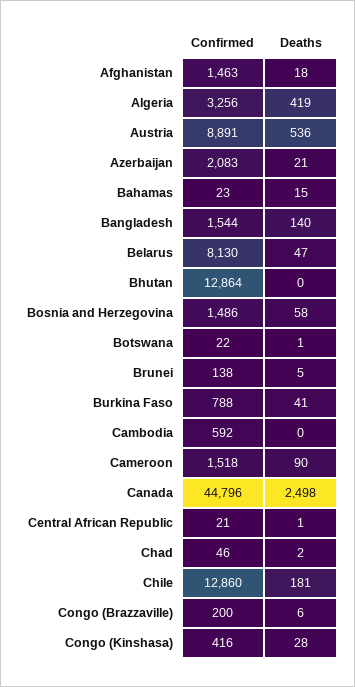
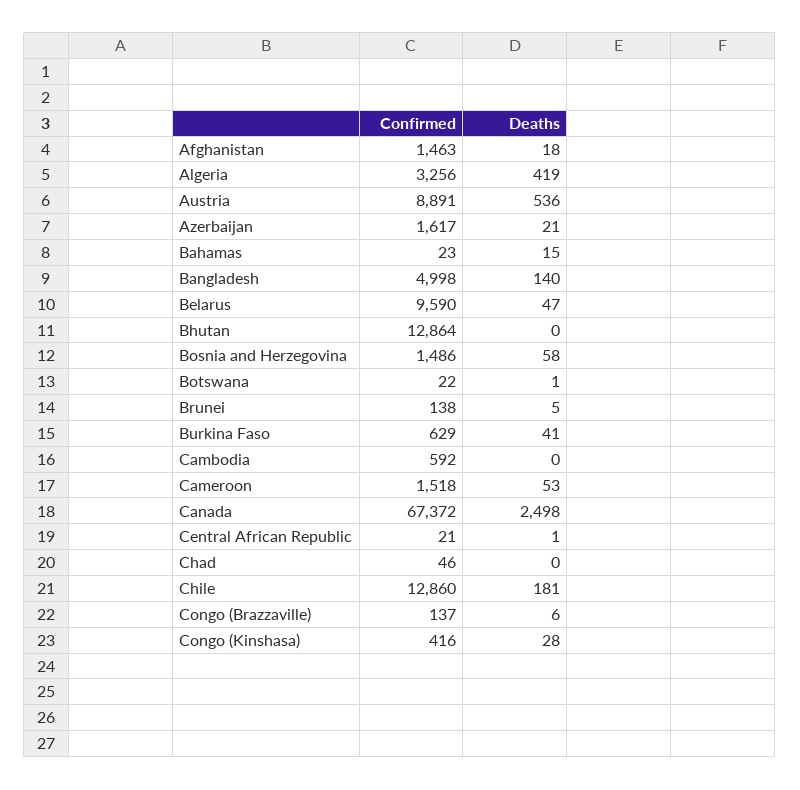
Confirmed, Azerbaijan: 2083 -> 1617
Confirmed, Bangladesh: 1544 -> 4998
Confirmed, Belarus: 8130 -> 9590
Confirmed, Burkina Faso: 788 -> 629
Deaths, Cameroon: 90 -> 53
Confirmed, Canada: 44796 -> 67372
Deaths, Chad: 2 -> 0
Confirmed, Congo (Brazzaville): 200 -> 137

